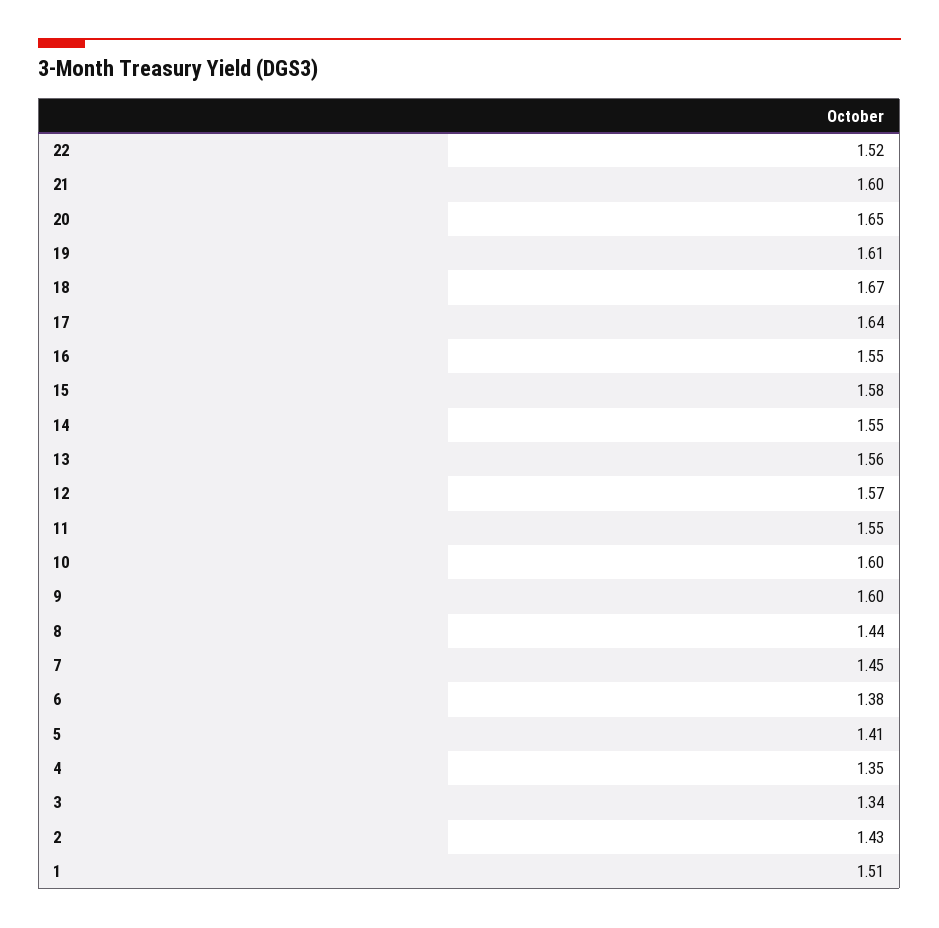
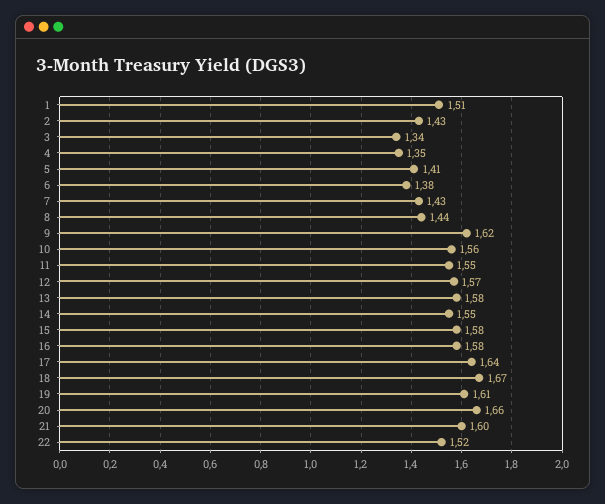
20: 1.65 -> 1.66
16: 1.55 -> 1.58
13: 1.56 -> 1.58
10: 1.6 -> 1.56
9: 1.6 -> 1.62
7: 1.45 -> 1.43

